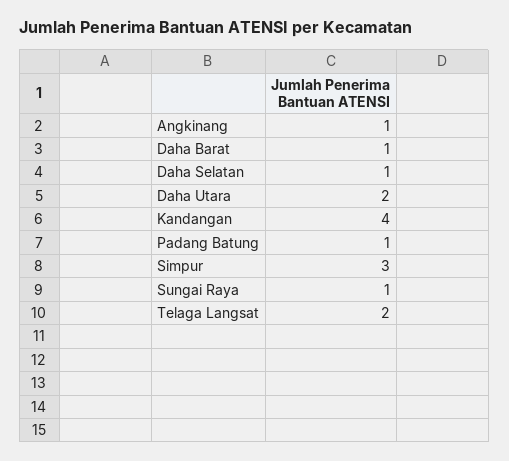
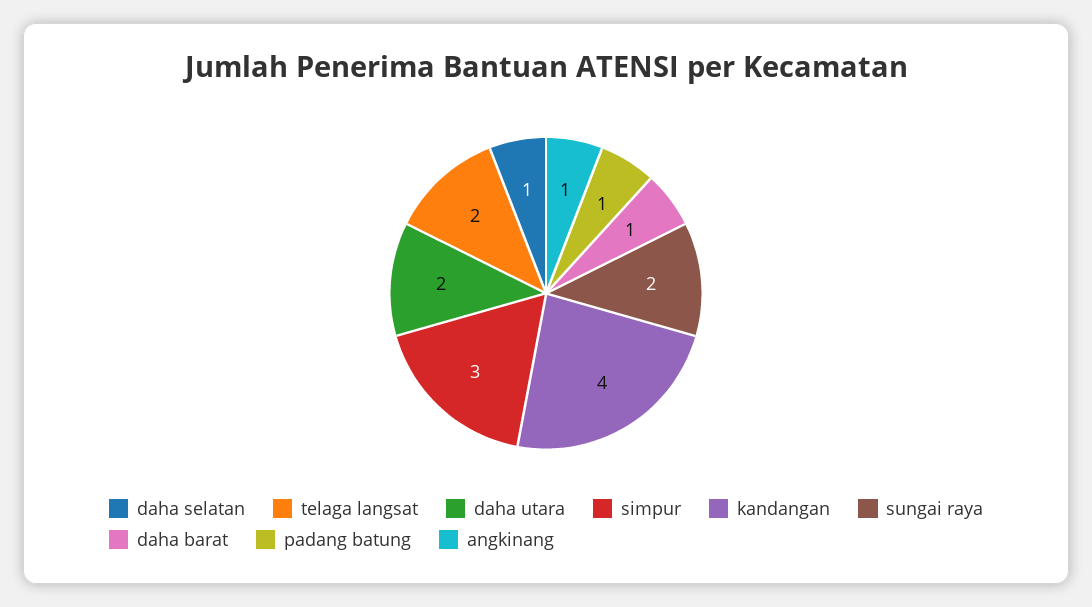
Sungai Raya: 1 -> 2

